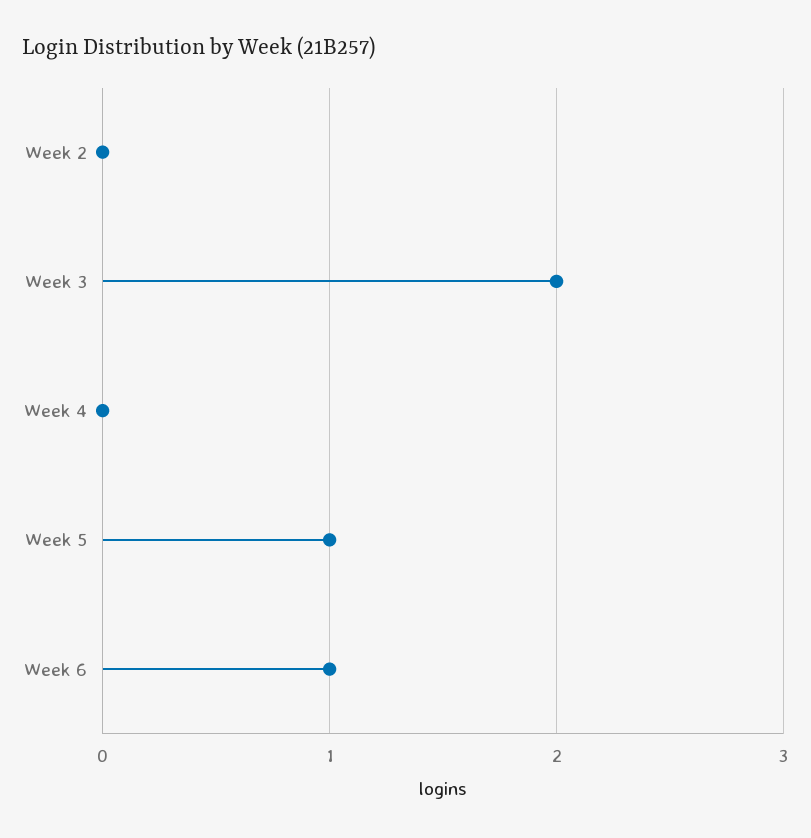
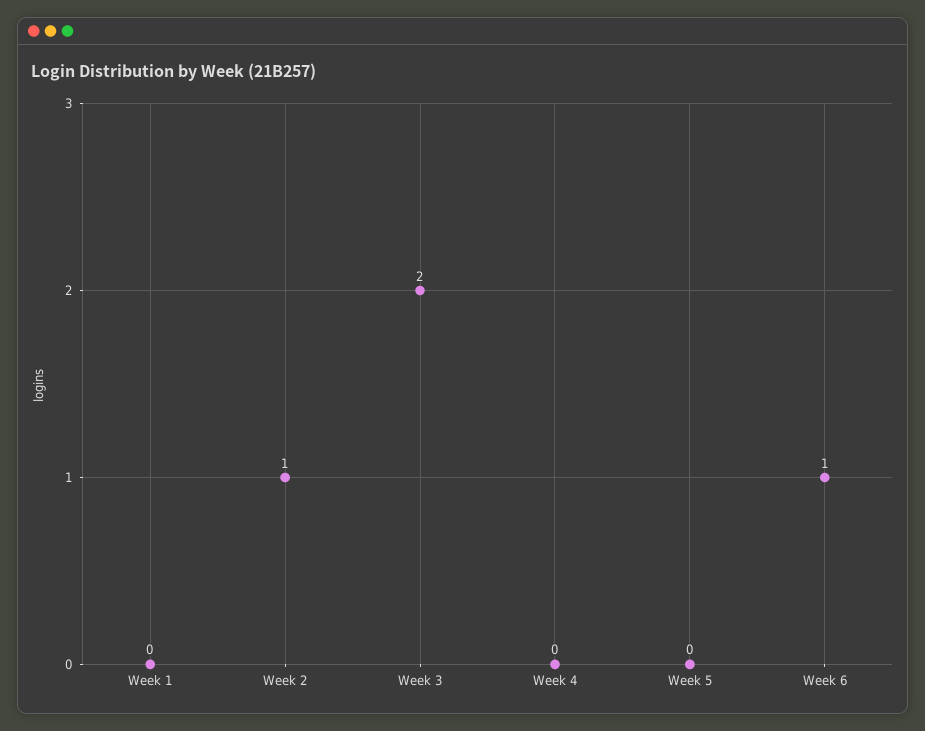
Week 2: 0 -> 1
Week 5: 1 -> 0
Week 1: none -> 0

